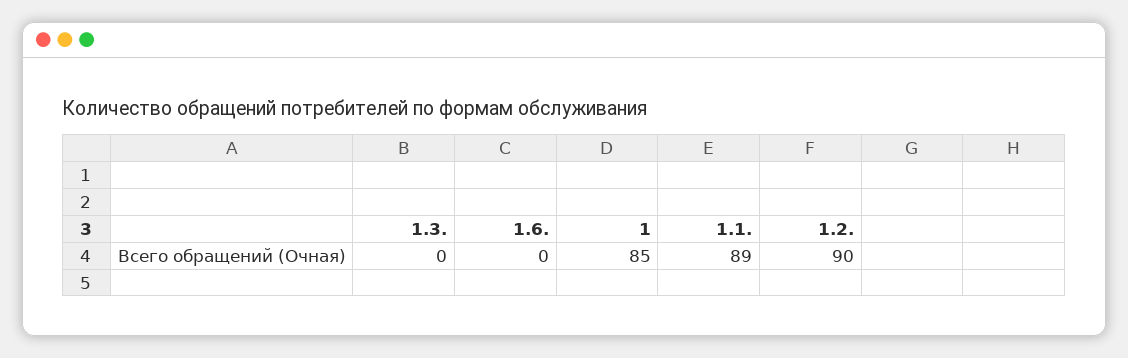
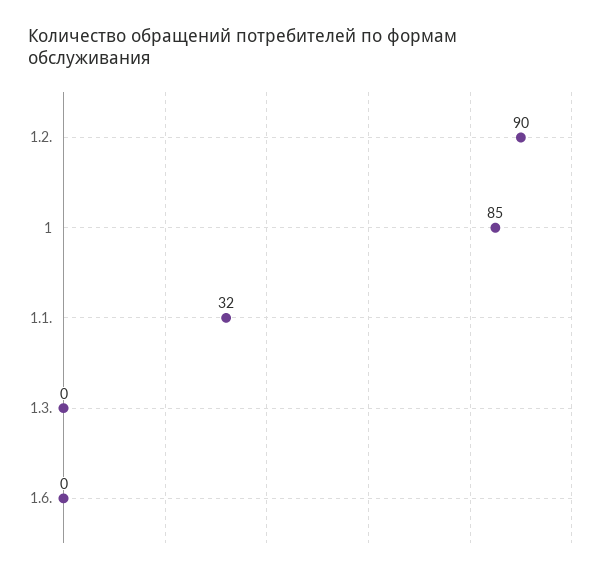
1.1.: 89 -> 32

